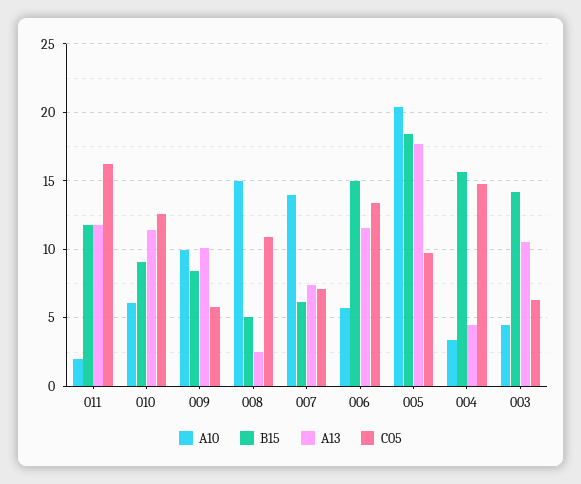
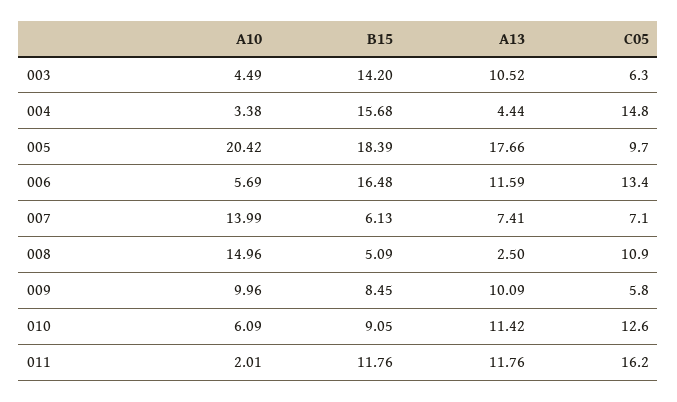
B15, 006: 15 -> 16.48

